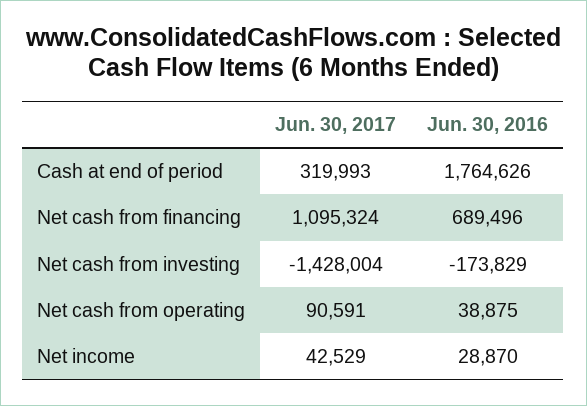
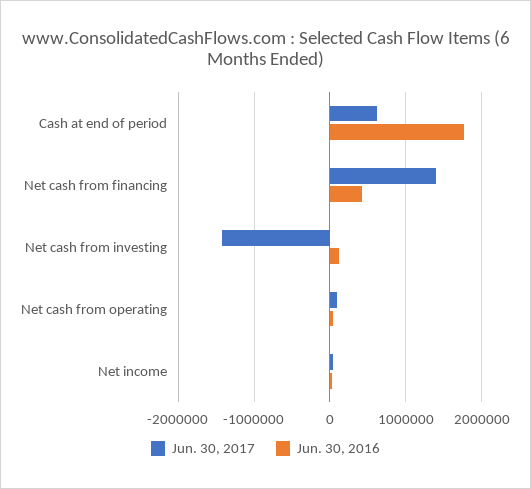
Jun. 30, 2017, Cash at end of period: 319993 -> 600000
Jun. 30, 2017, Net cash from financing: 1095324 -> 1400000
Jun. 30, 2016, Net cash from financing: 689496 -> 400000
Jun. 30, 2016, Net cash from investing: -173829 -> 100000

